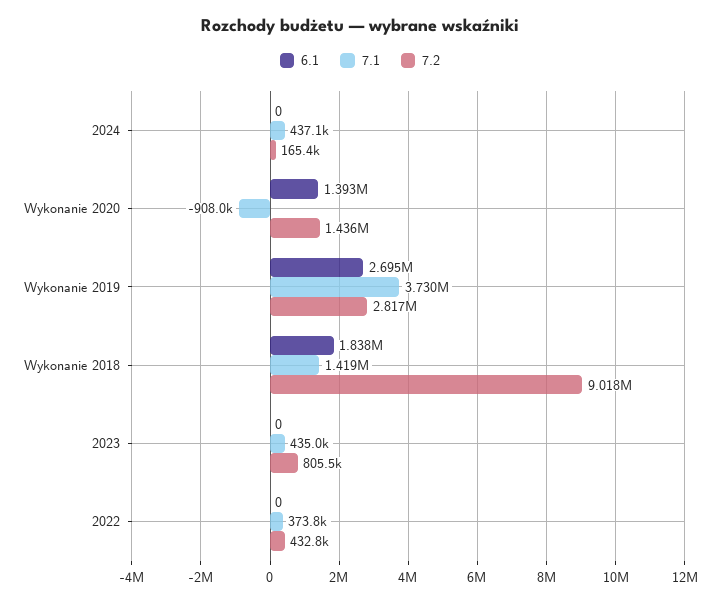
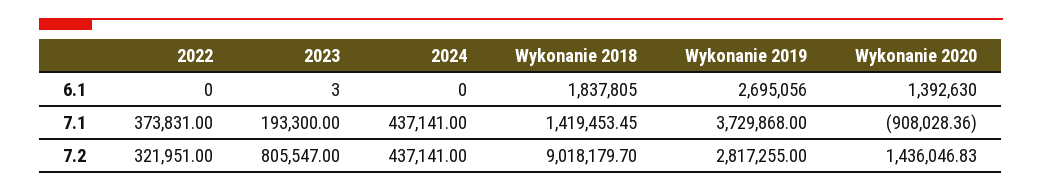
7.2, 2024: 165400 -> 437141
6.1, 2023: 0 -> 3
7.1, 2023: 435000 -> 193300
7.2, 2022: 432800 -> 321951

